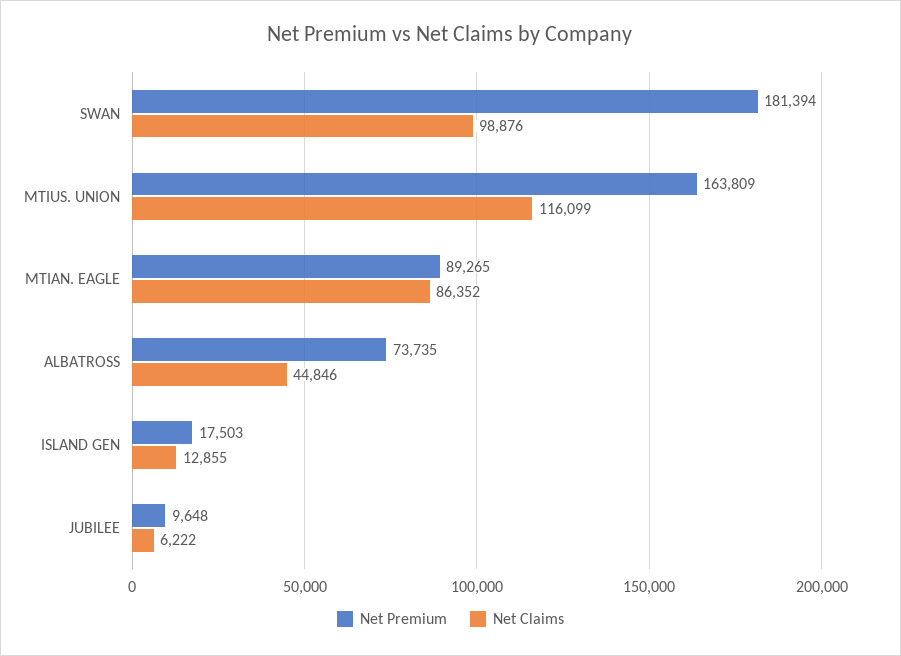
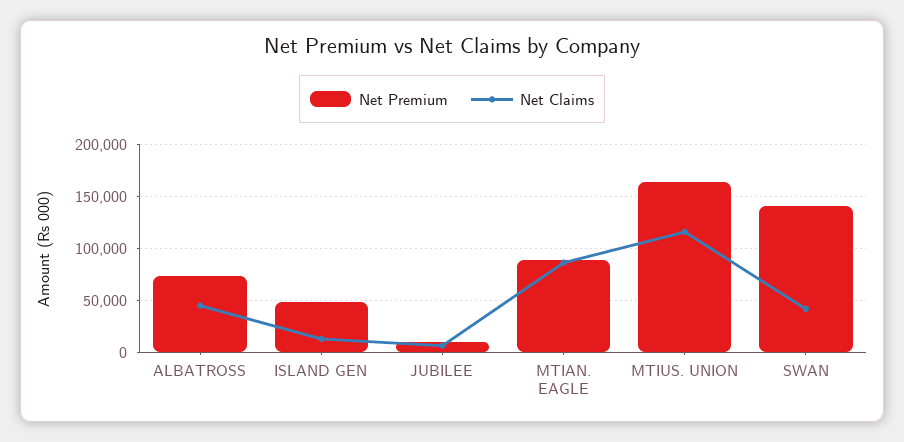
Net Premium, SWAN: 181394 -> 140000
Net Claims, SWAN: 98876 -> 40000
Net Premium, ISLAND GEN: 17503 -> 50000

